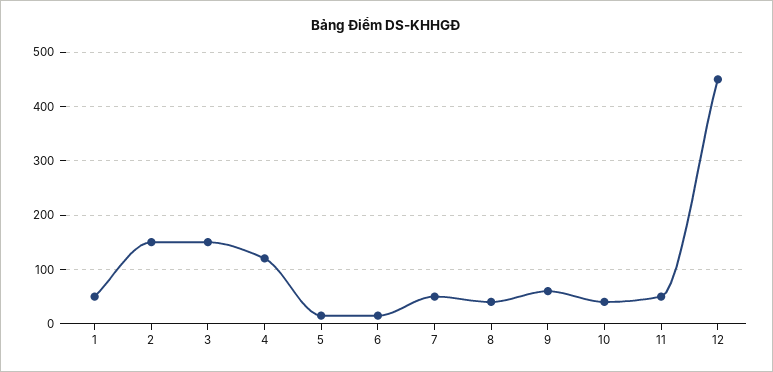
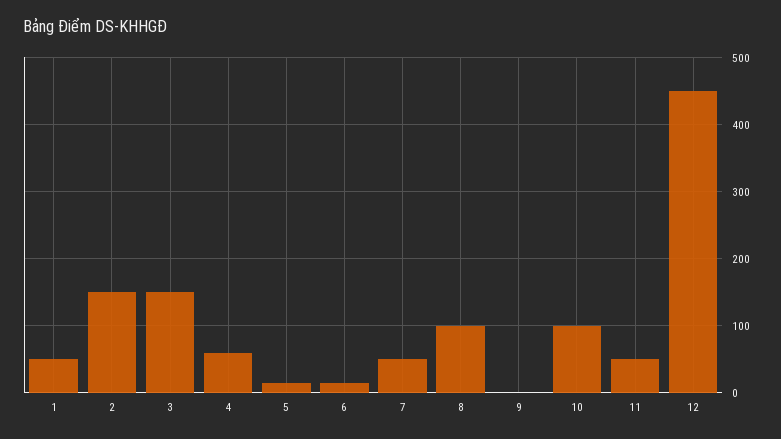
4: 120 -> 60
8: 40 -> 100
9: 60 -> 0
10: 40 -> 100

